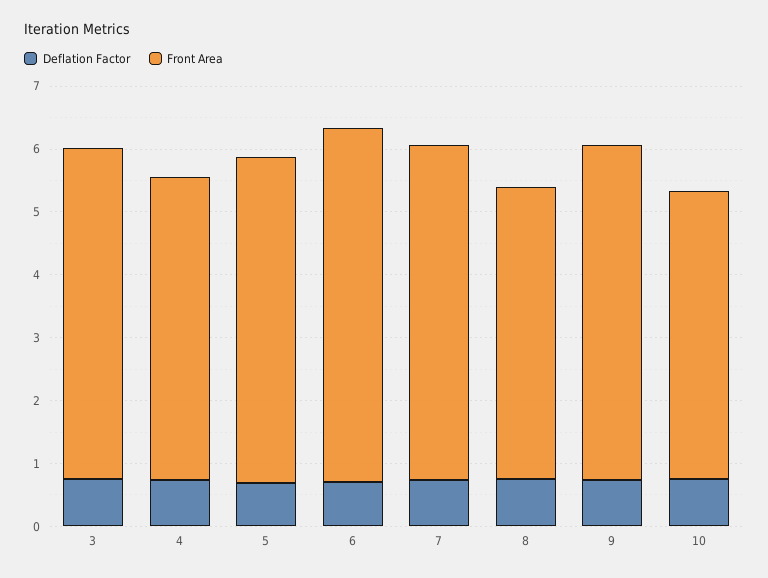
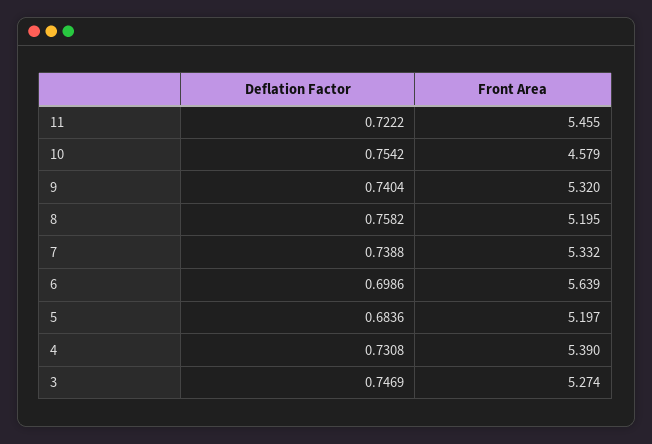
Front Area, 4: 4.8 -> 5.39
Front Area, 8: 4.6 -> 5.195
Deflation Factor, 11: none -> 0.7222
Front Area, 11: none -> 5.455

